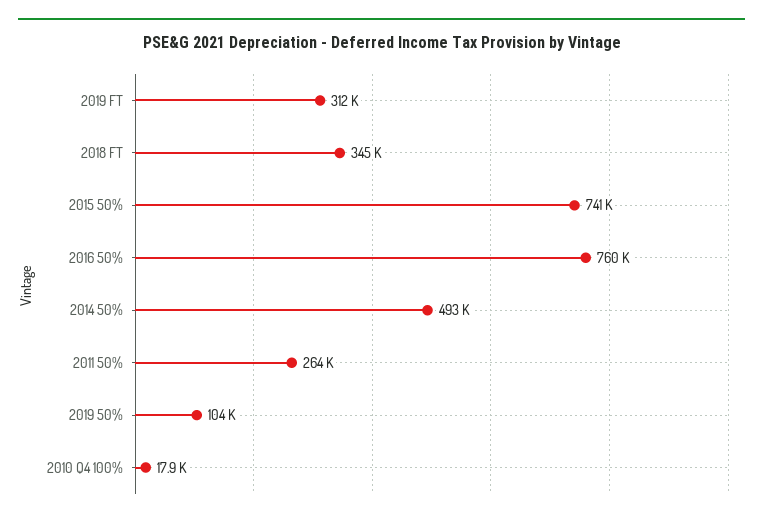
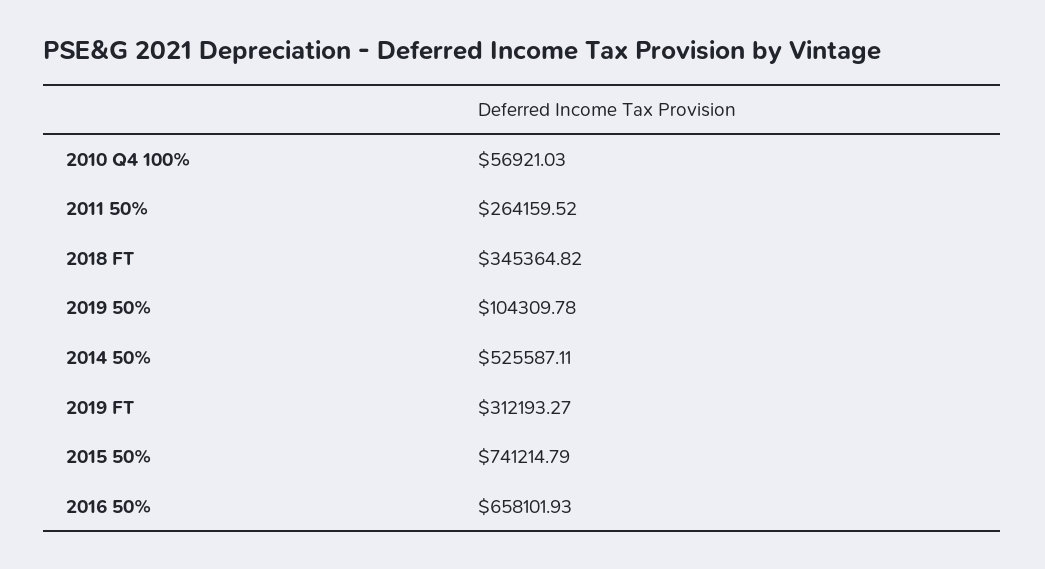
2016 50%: 760000 -> 658101.93
2014 50%: 493000 -> 525587.11
2010 Q4 100%: 17900 -> 56921.03

